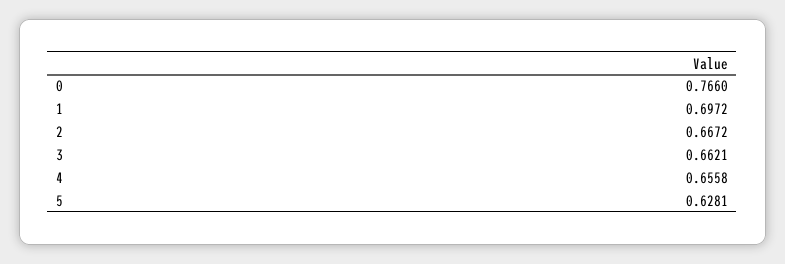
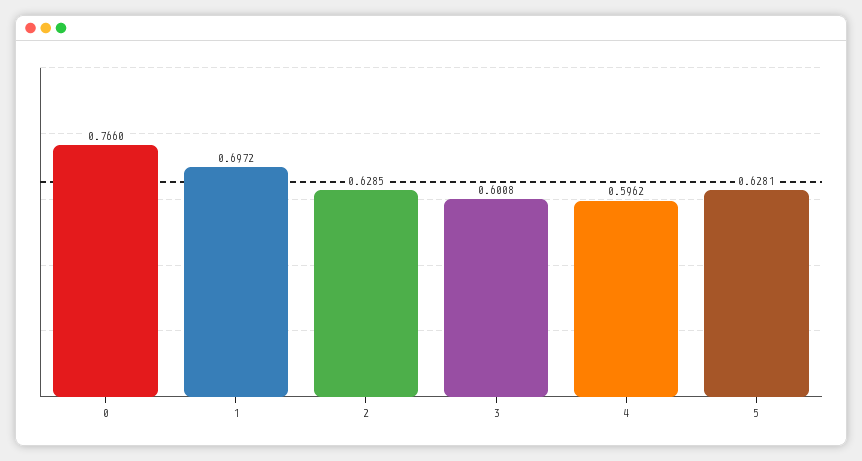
2: 0.6672 -> 0.6285
3: 0.6621 -> 0.6008
4: 0.6558 -> 0.5962

